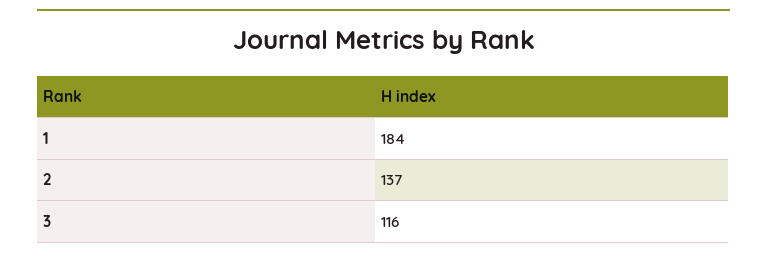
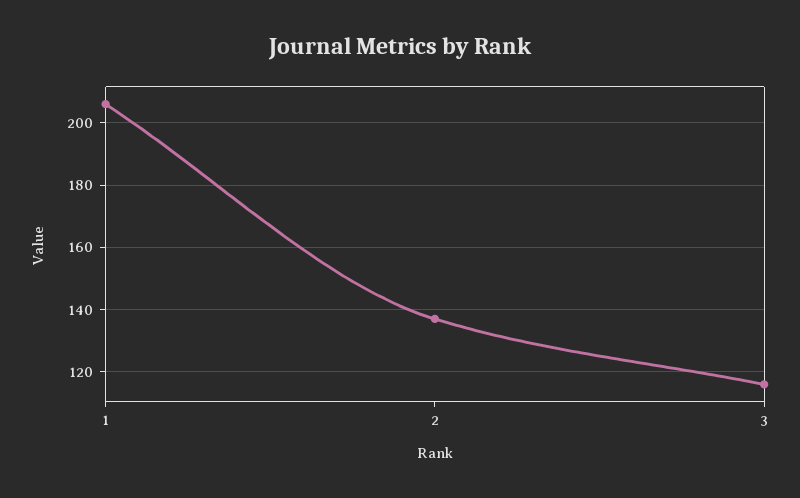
1: 184 -> 205

